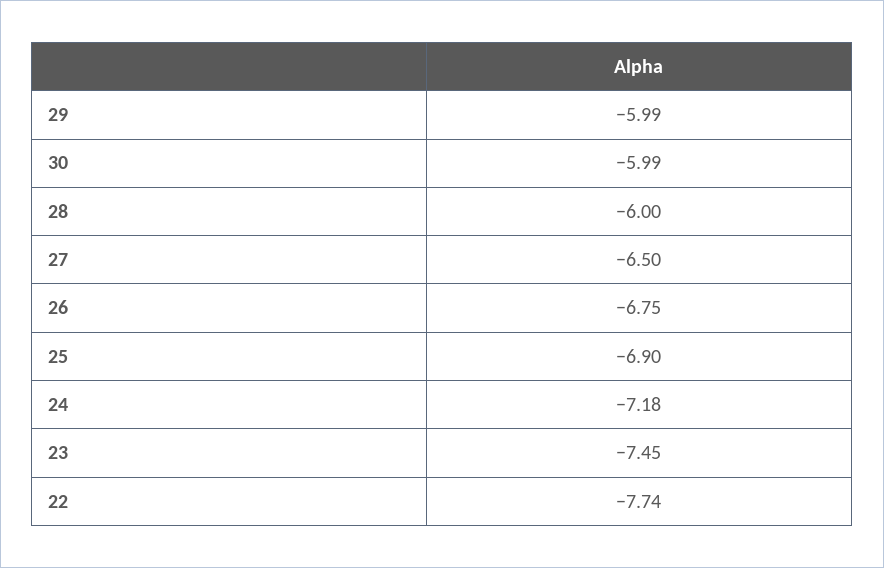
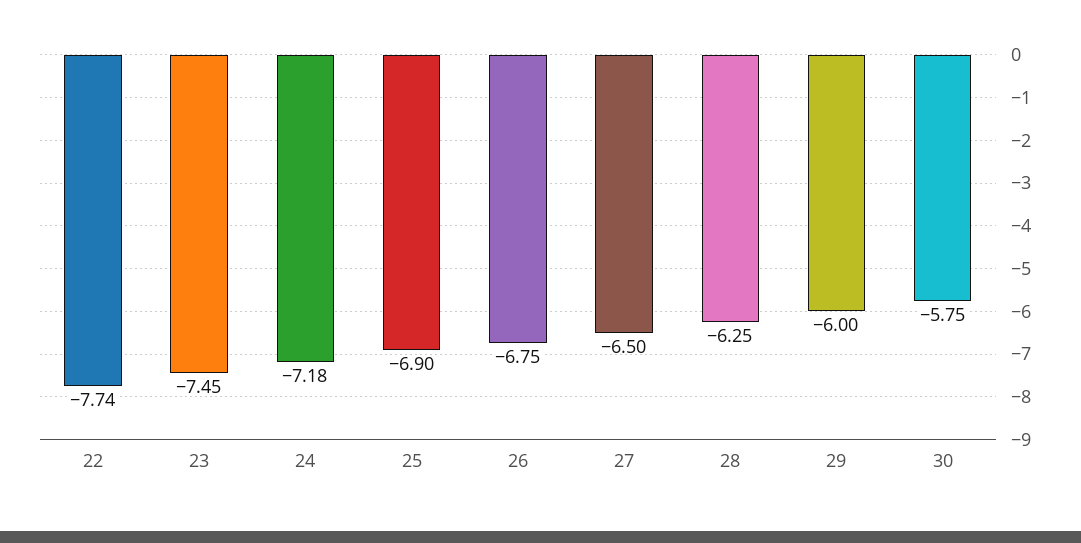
29: -5.99 -> -6
30: -5.99 -> -5.75
28: -6 -> -6.25

